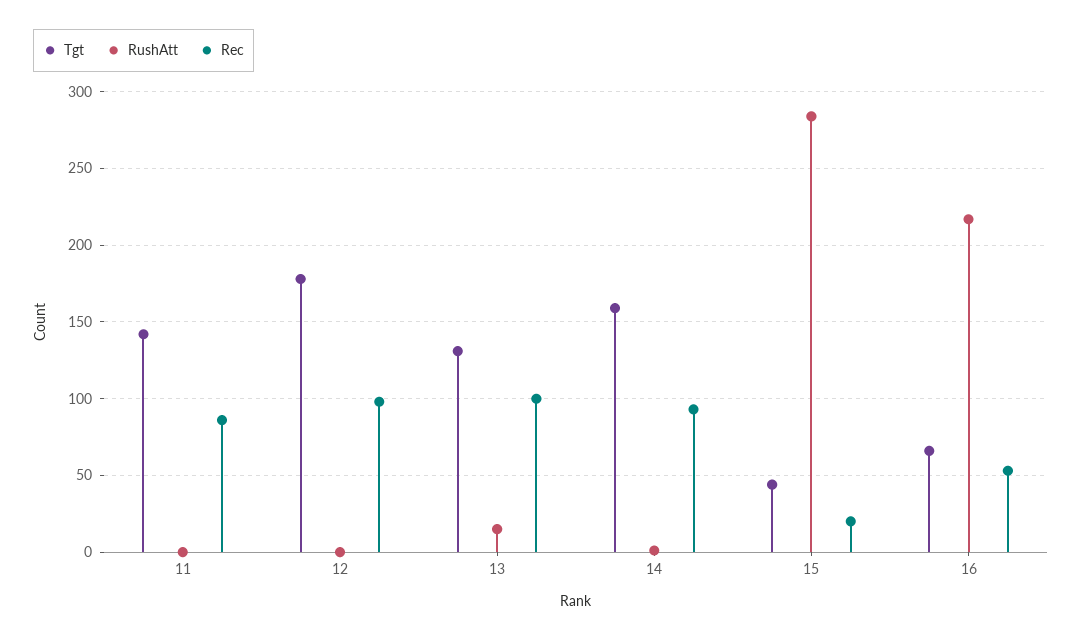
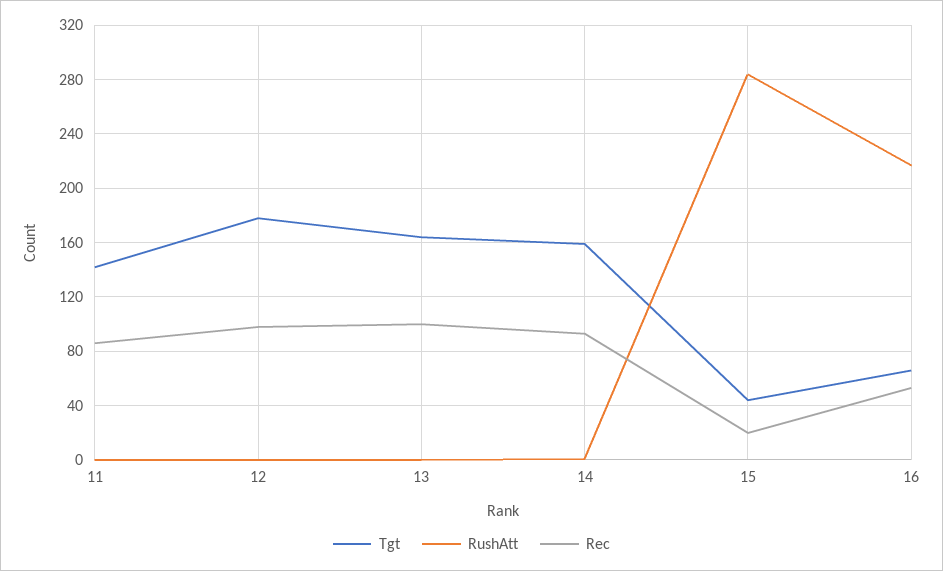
Tgt, 13: 130 -> 165
RushAtt, 13: 15 -> 0

